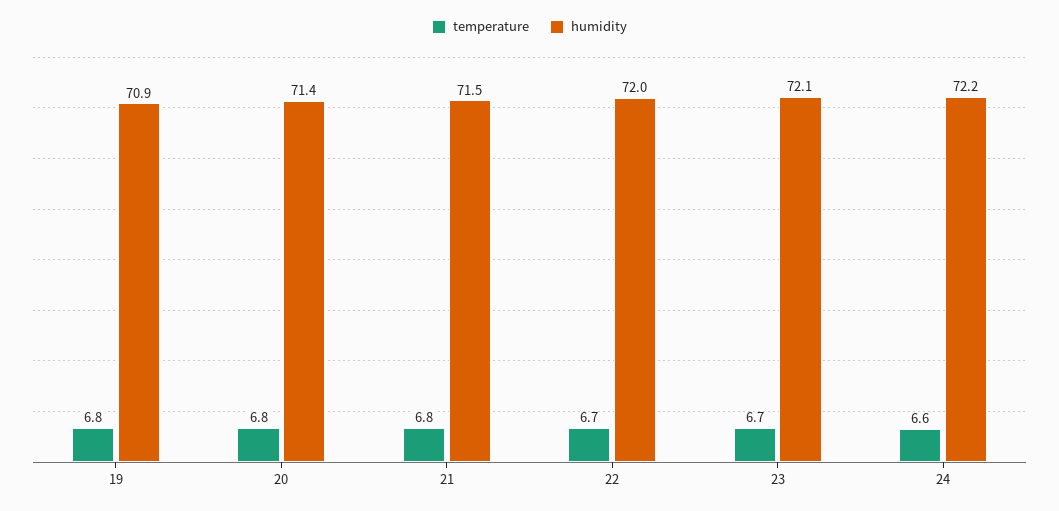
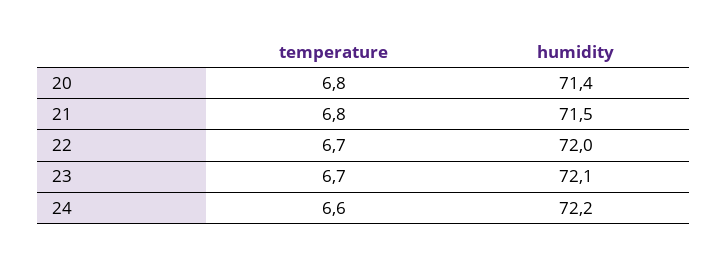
temperature, 19: 6.8 -> none
humidity, 19: 70.9 -> none

